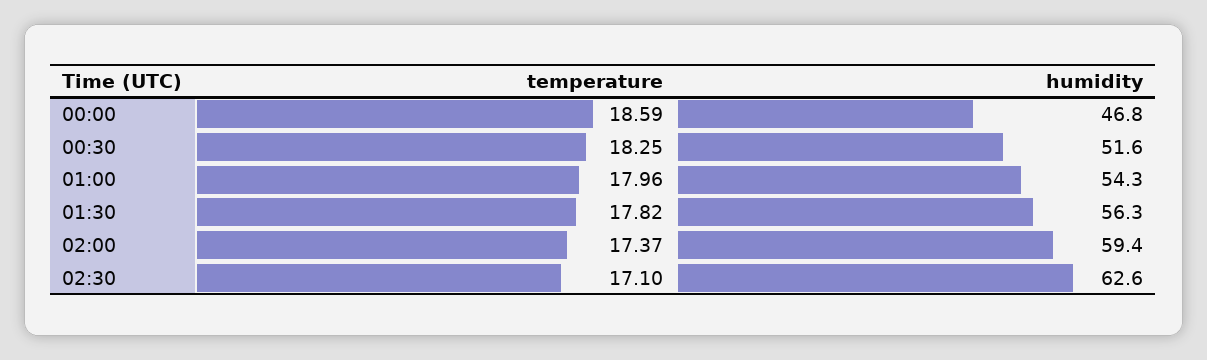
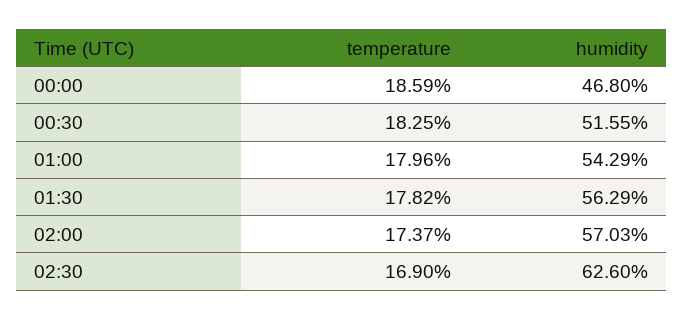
humidity, 02:00: 59.4 -> 57.03
temperature, 02:30: 17.1 -> 16.9

